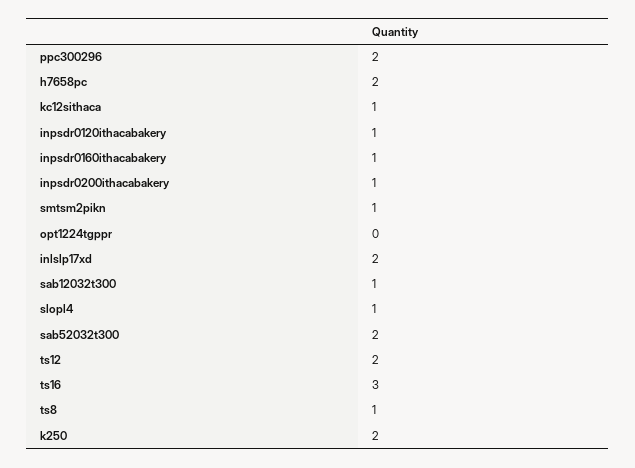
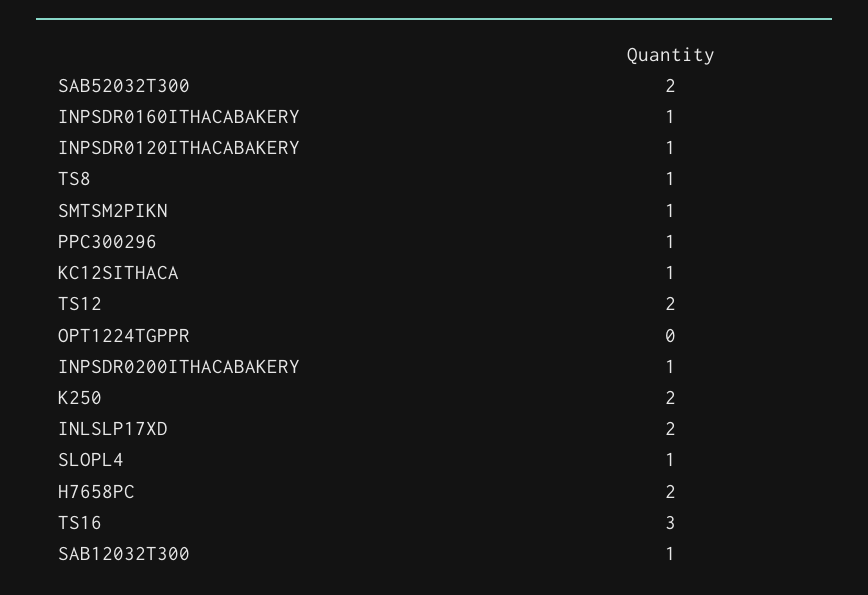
ppc300296: 2 -> 1

